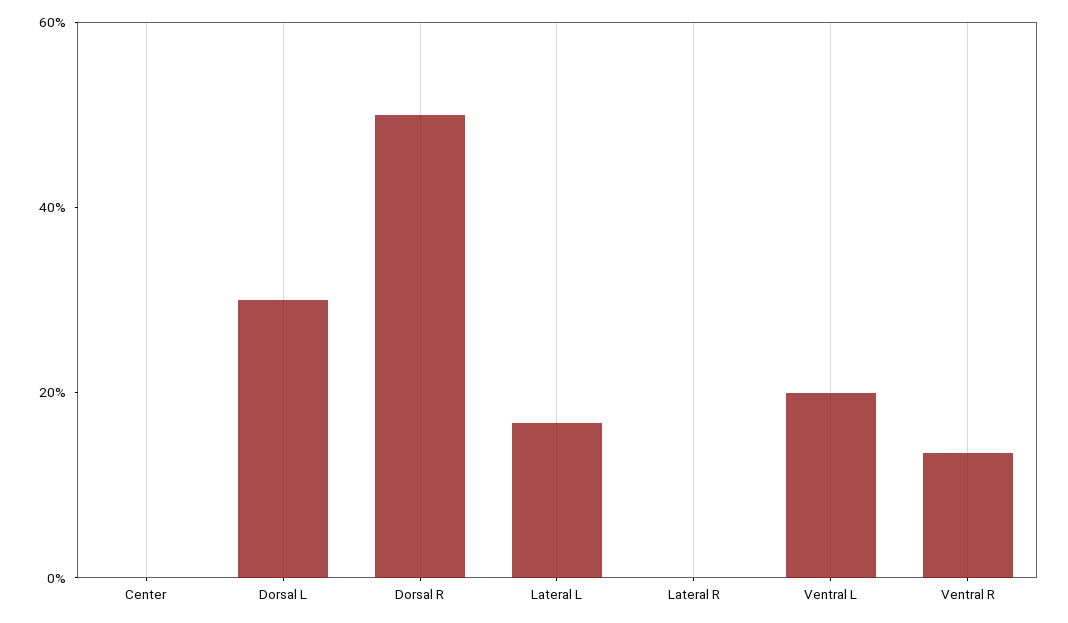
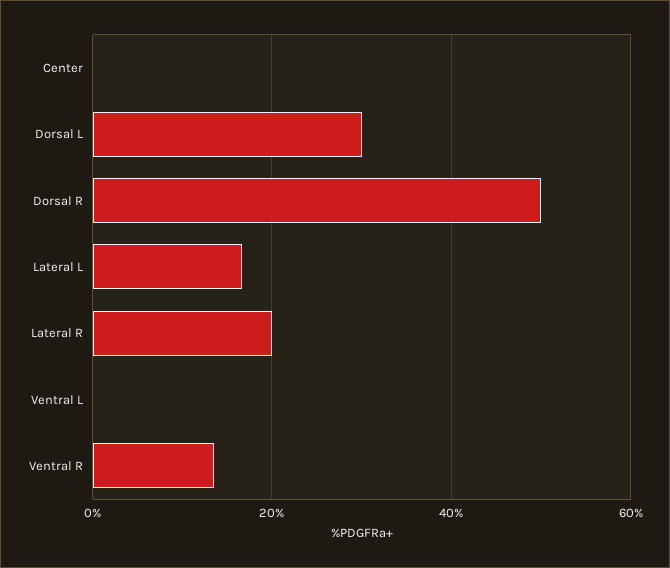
Lateral R: 0 -> 20
Ventral L: 20 -> 0

